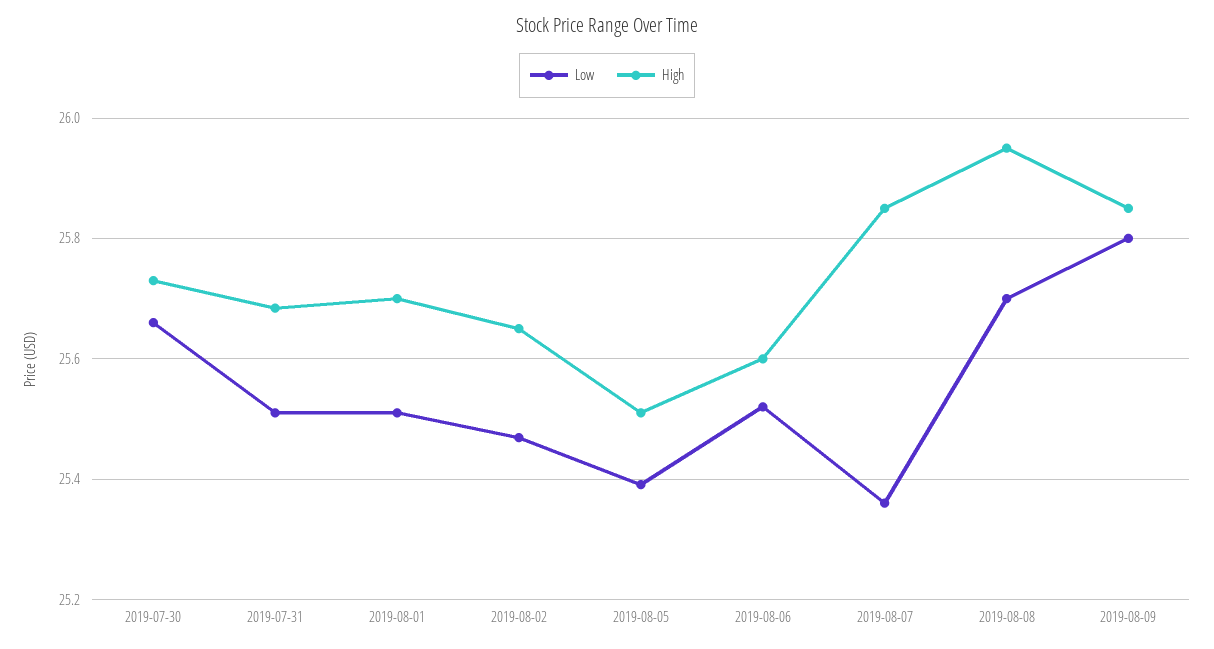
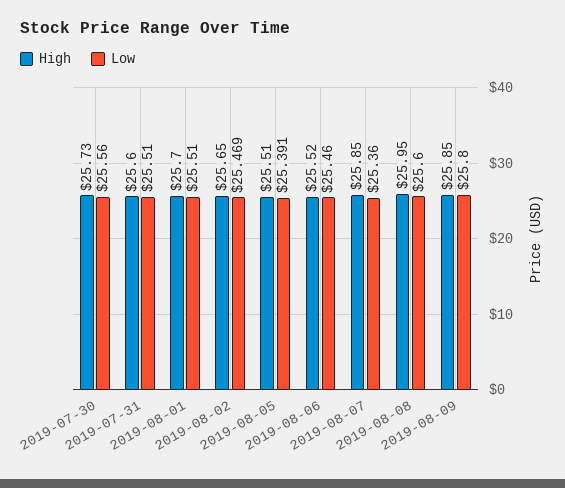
Low, 2019-07-30: 25.66 -> 25.56
High, 2019-07-31: 25.68 -> 25.6
Low, 2019-08-06: 25.52 -> 25.46
High, 2019-08-06: 25.6 -> 25.52
Low, 2019-08-08: 25.7 -> 25.6

